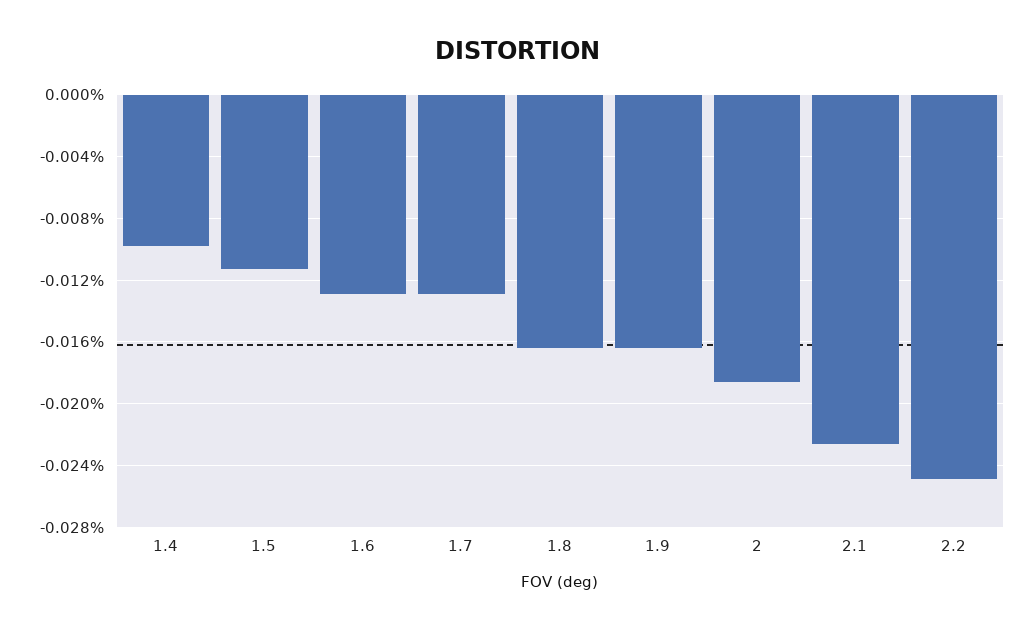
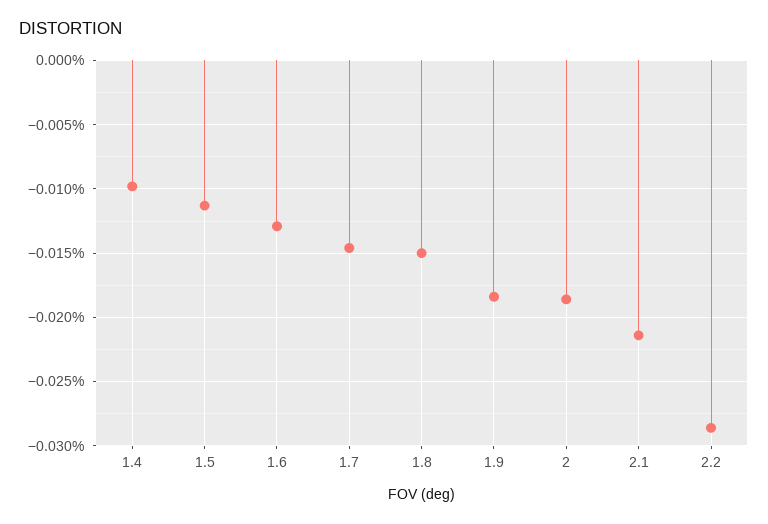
1.7: -0.013 -> -0.0145
1.8: -0.0165 -> -0.015
1.9: -0.0165 -> -0.0185
2.1: -0.0225 -> -0.0215
2.2: -0.025 -> -0.0285

